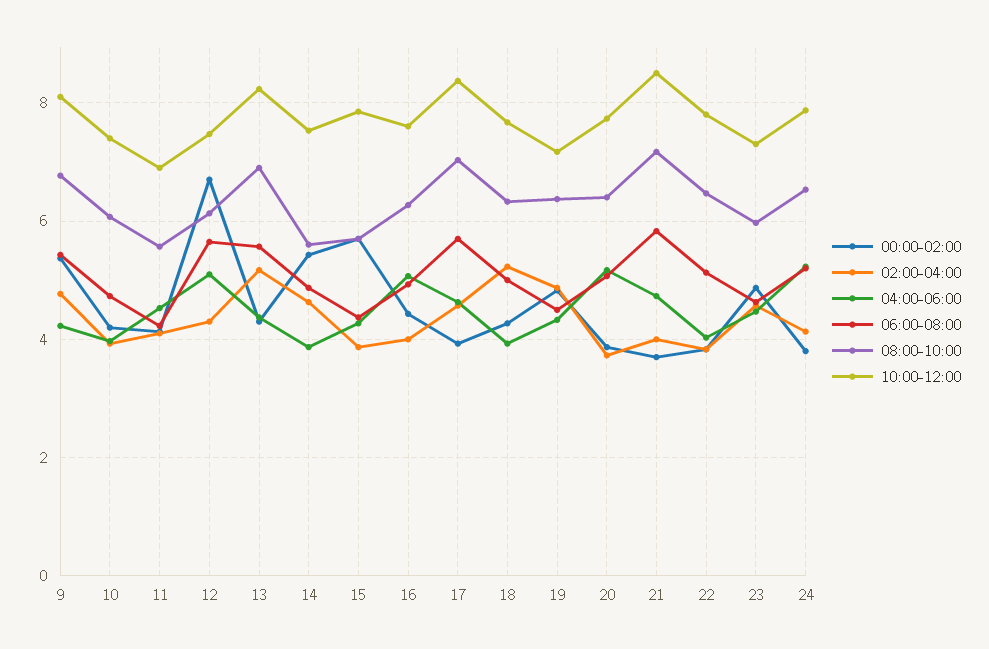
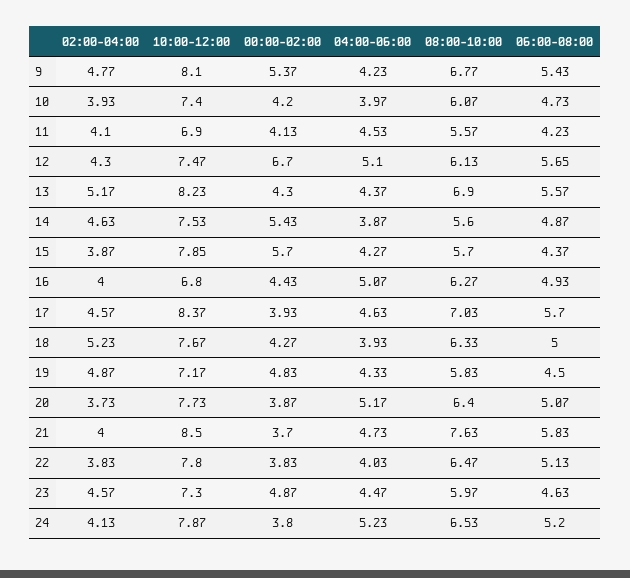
10:00-12:00, 16: 7.6 -> 6.8
08:00-10:00, 19: 6.4 -> 5.83
08:00-10:00, 21: 7.2 -> 7.63

